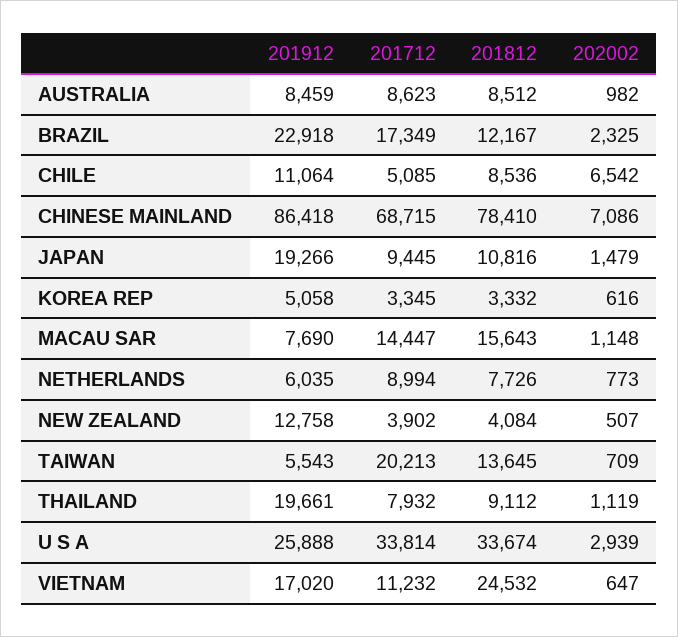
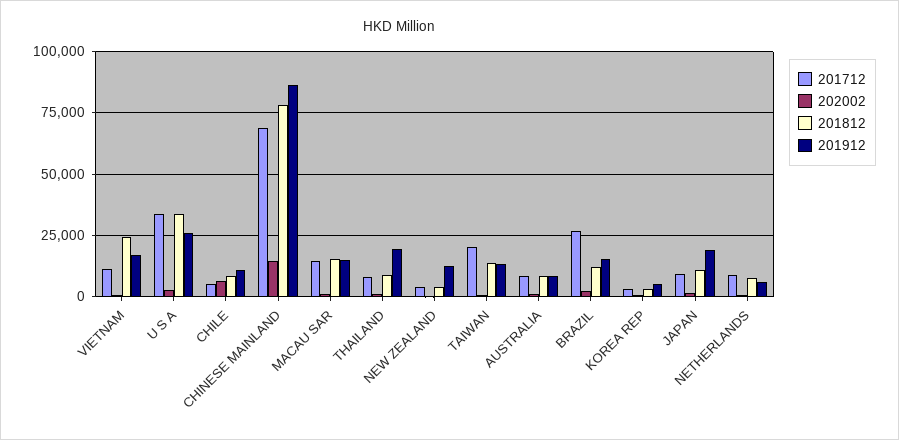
201912, BRAZIL: 22918 -> 15000
201712, BRAZIL: 17349 -> 27500
202002, CHINESE MAINLAND: 7086 -> 15000
201912, MACAU SAR: 7690 -> 15000
201912, TAIWAN: 5543 -> 12500

